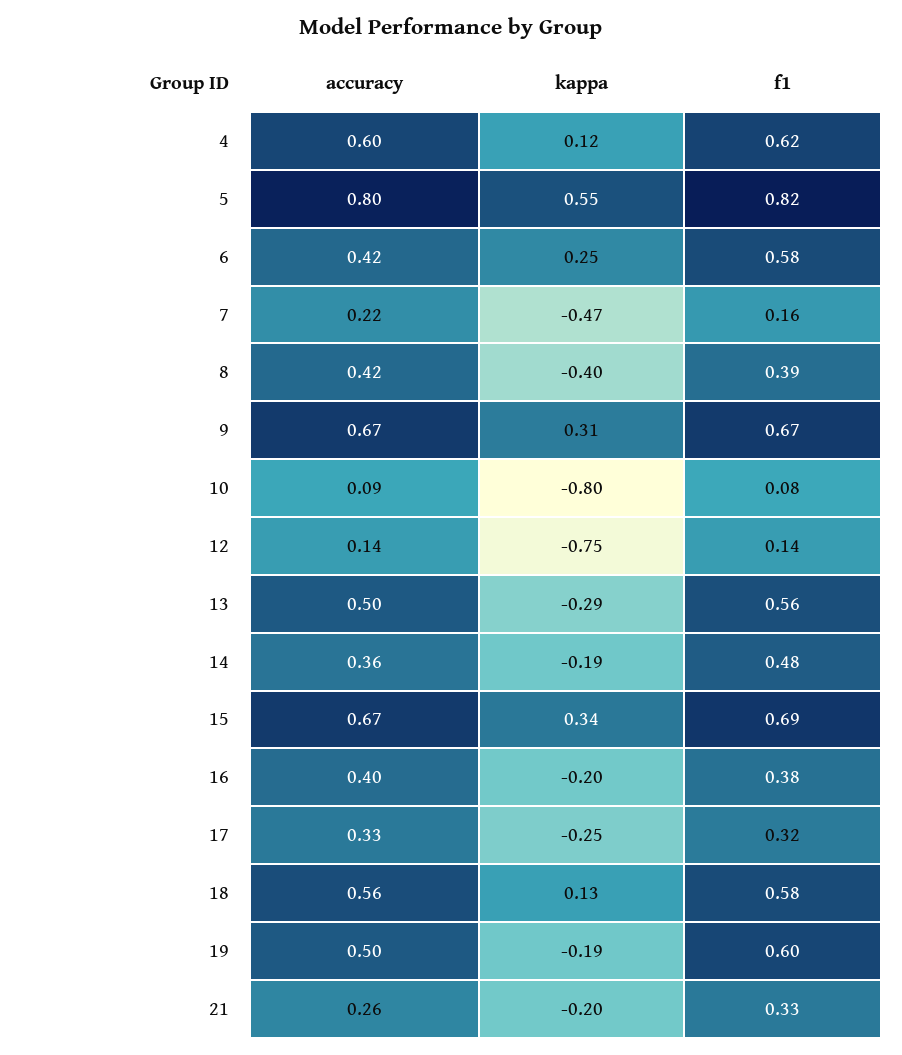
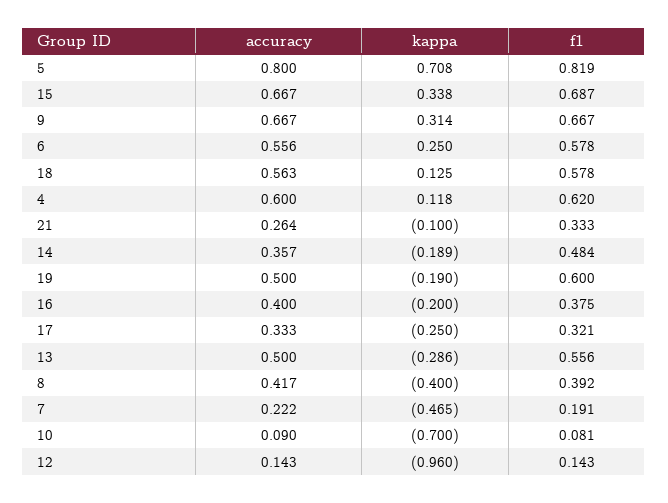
kappa, 5: 0.55 -> 0.708
accuracy, 6: 0.42 -> 0.556
f1, 7: 0.16 -> 0.191
kappa, 10: -0.8 -> -0.7
kappa, 12: -0.75 -> -0.96
kappa, 21: -0.2 -> -0.1

